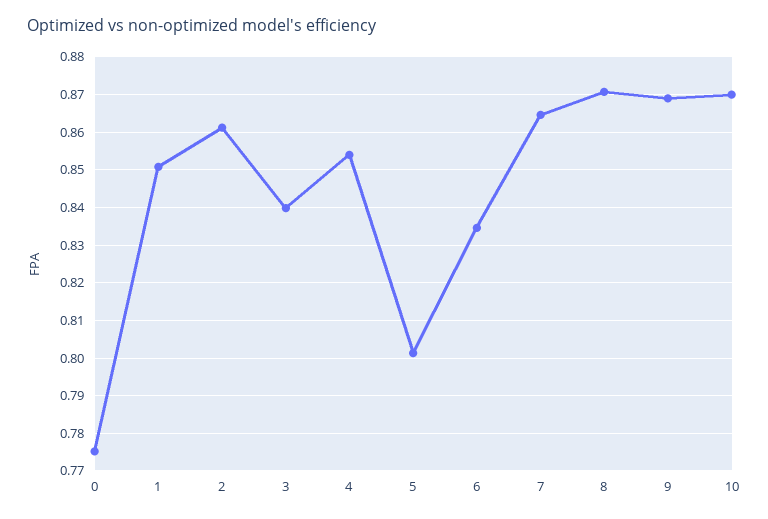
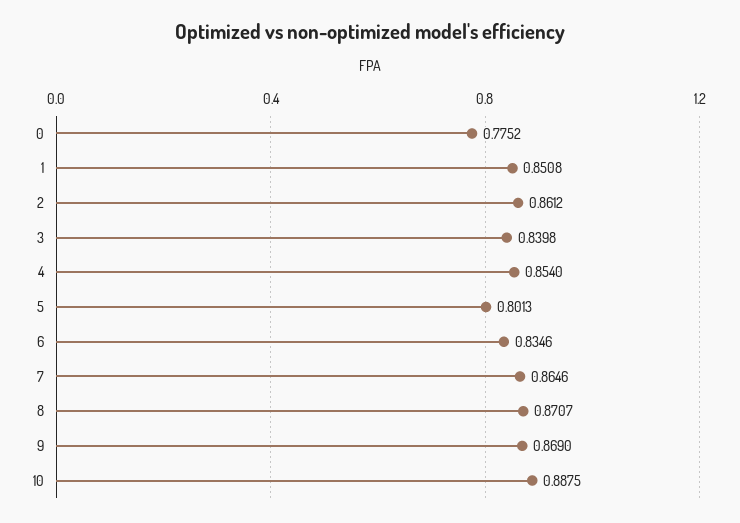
10: 0.87 -> 0.8875

